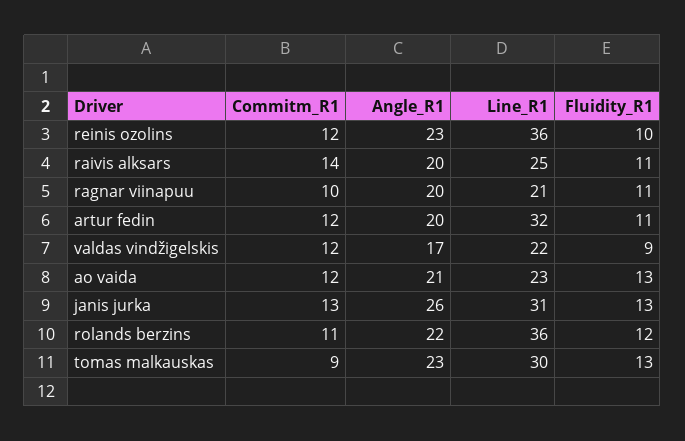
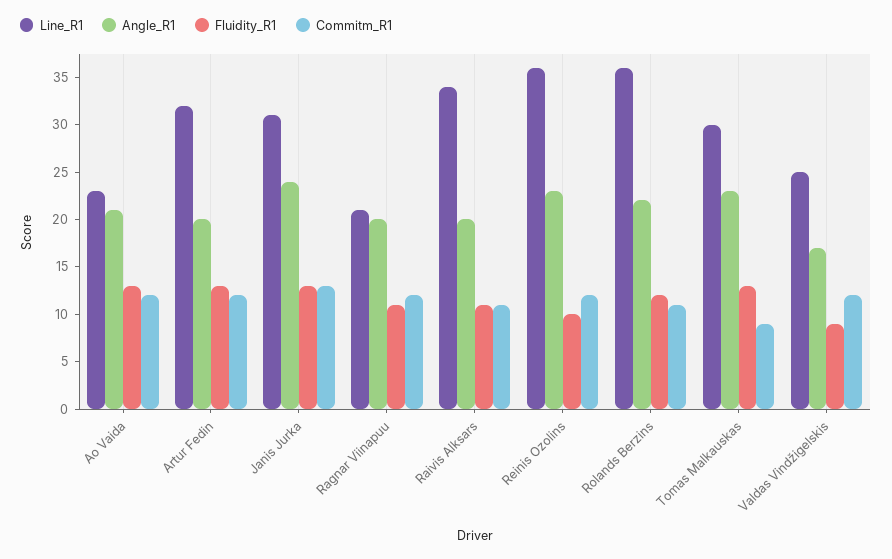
Commitm_R1, raivis alksars: 14 -> 11
Line_R1, raivis alksars: 25 -> 34
Commitm_R1, ragnar viinapuu: 10 -> 12
Fluidity_R1, artur fedin: 11 -> 13
Line_R1, valdas vindžigelskis: 22 -> 25
Angle_R1, janis jurka: 26 -> 24

